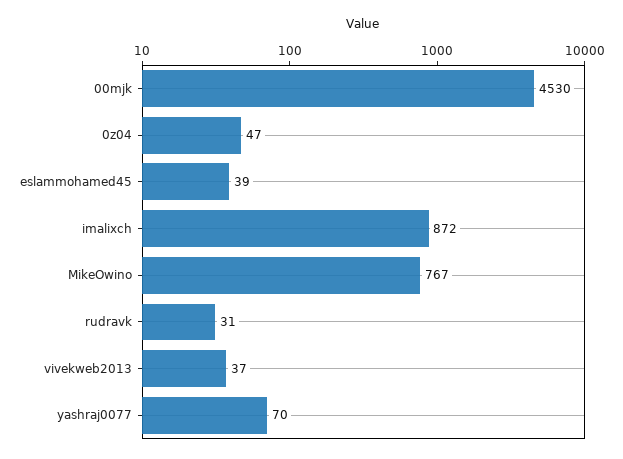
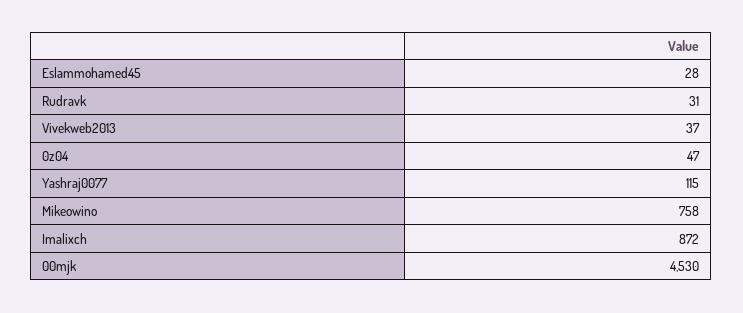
eslammohamed45: 39 -> 28
MikeOwino: 767 -> 758
yashraj0077: 70 -> 115

